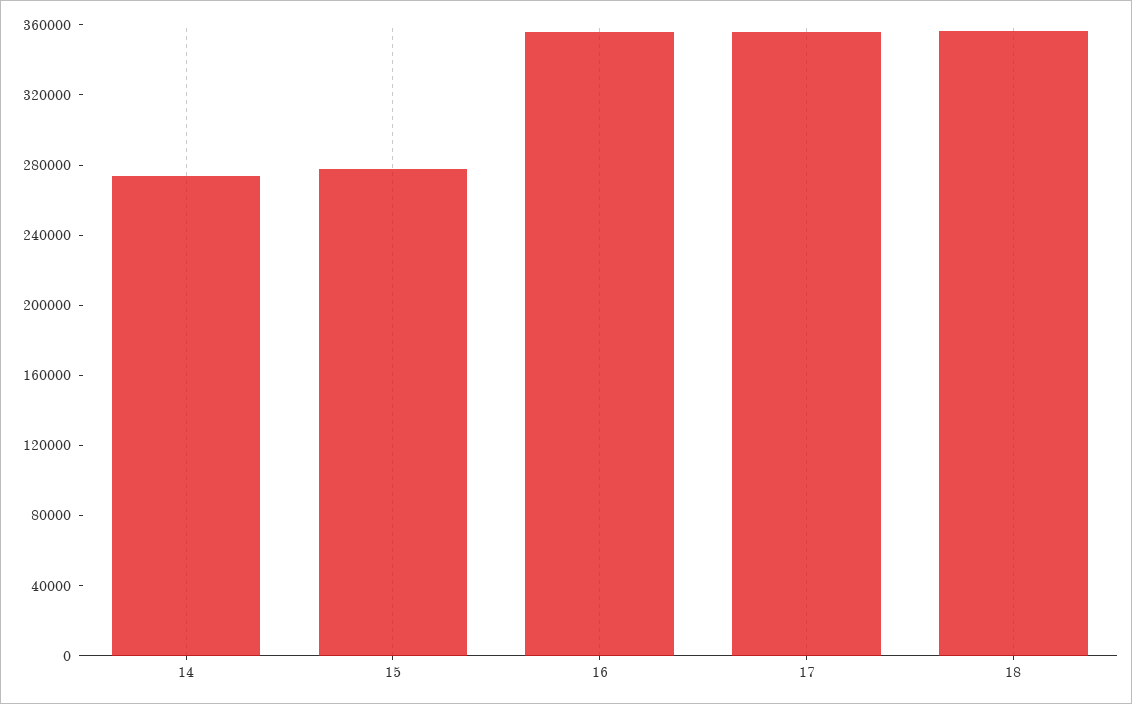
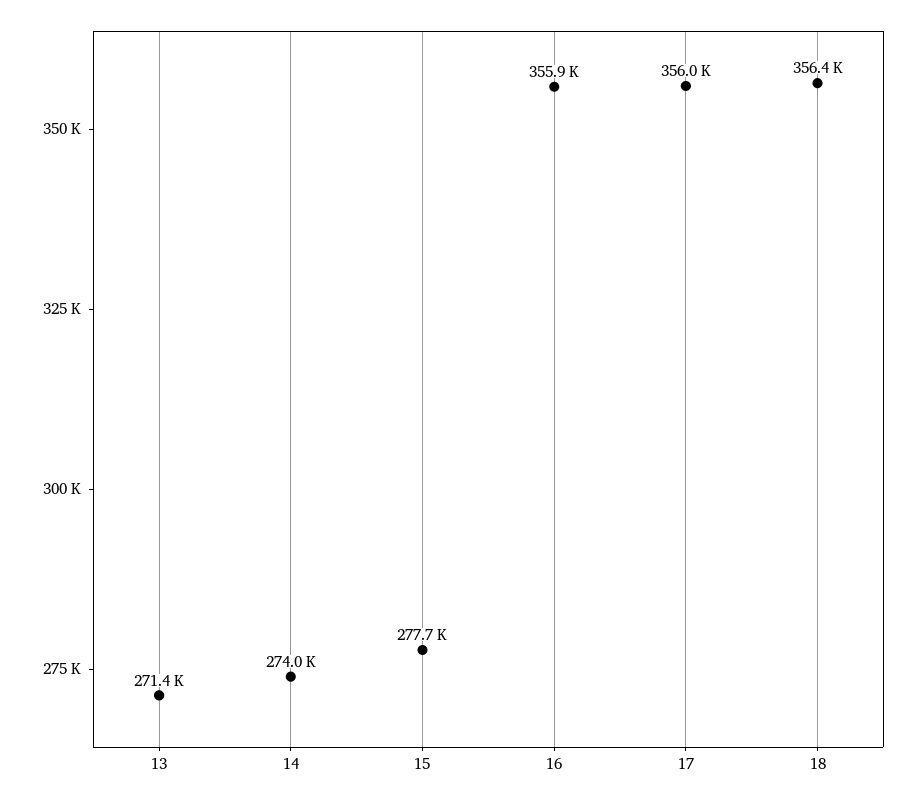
13: none -> 271400

